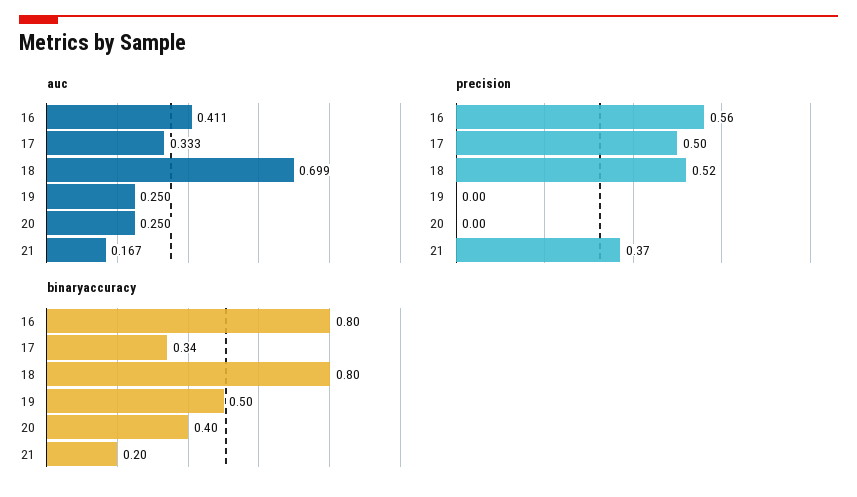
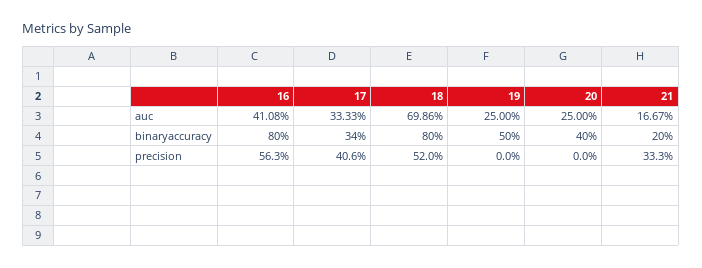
precision, 17: 0.5 -> 0.406
precision, 21: 0.37 -> 0.333

